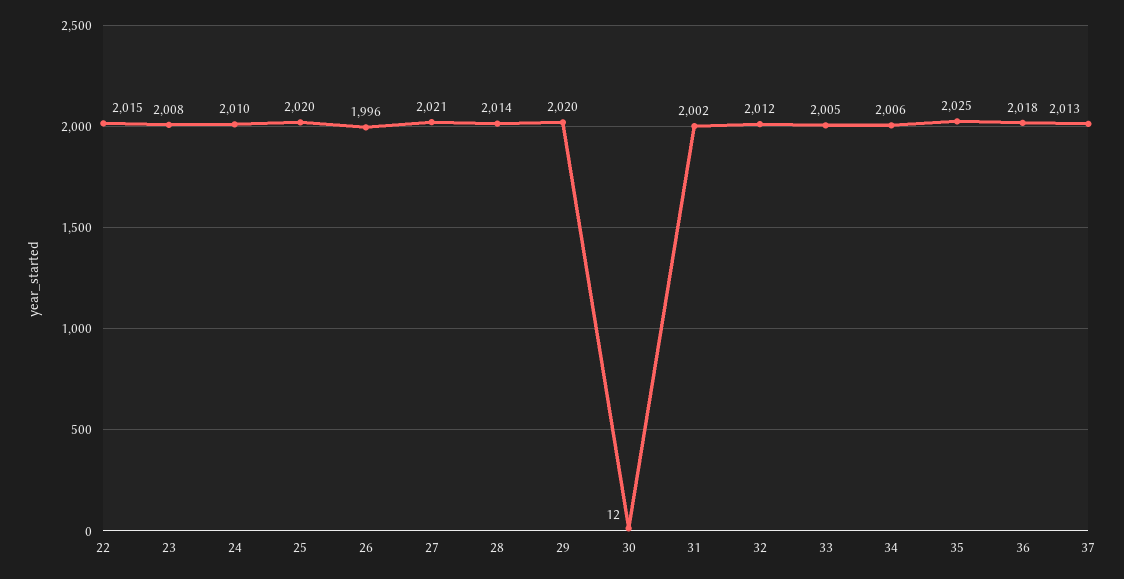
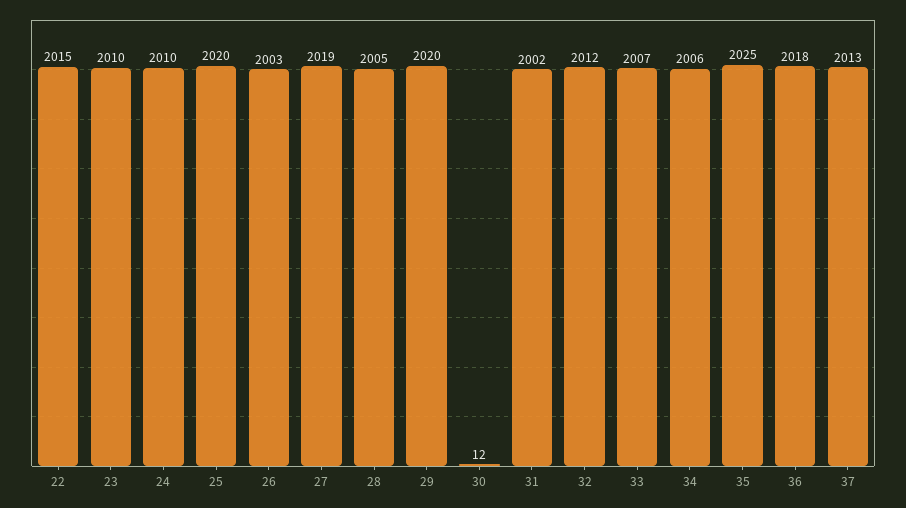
23: 2008 -> 2010
26: 1996 -> 2003
27: 2021 -> 2019
28: 2014 -> 2005
33: 2005 -> 2007

